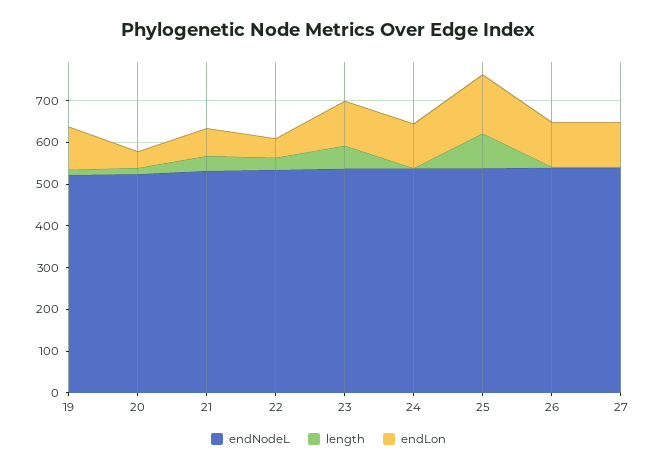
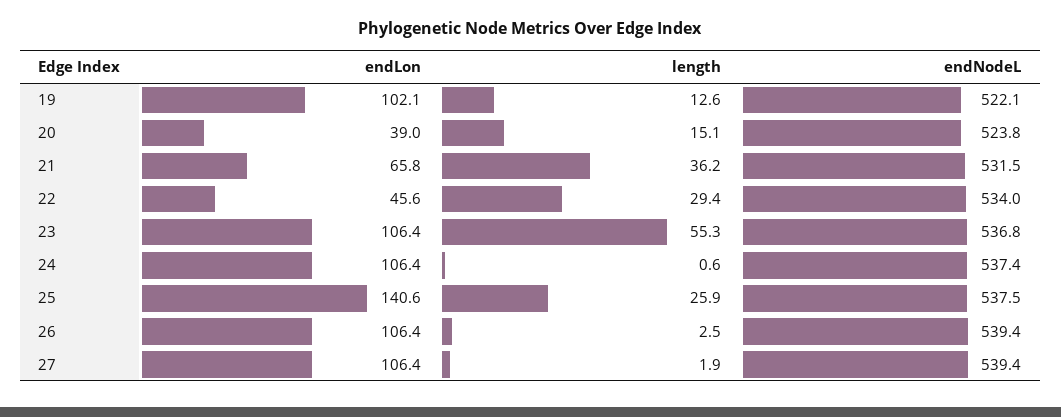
length, 25: 80 -> 25.9

